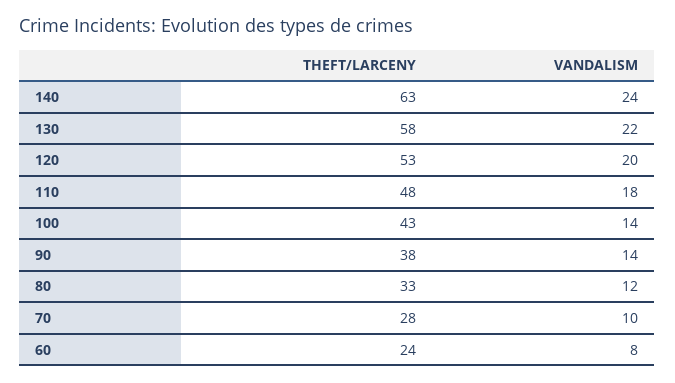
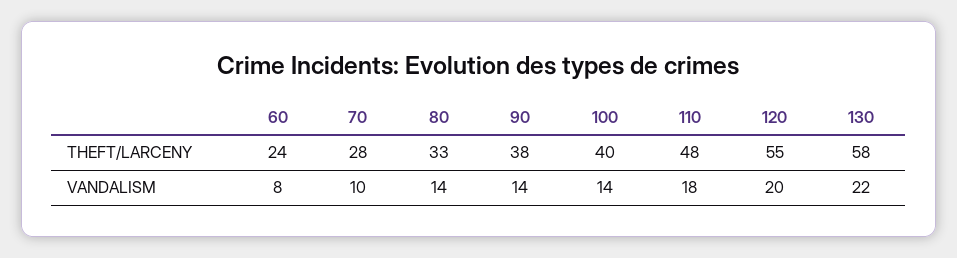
THEFT/LARCENY, 140: 63 -> none
VANDALISM, 140: 24 -> none
THEFT/LARCENY, 120: 53 -> 55
THEFT/LARCENY, 100: 43 -> 40
VANDALISM, 80: 12 -> 14

